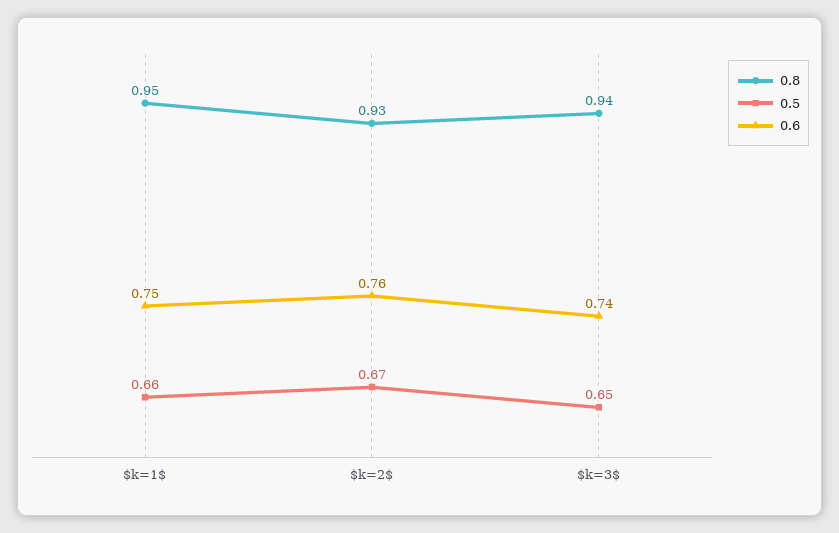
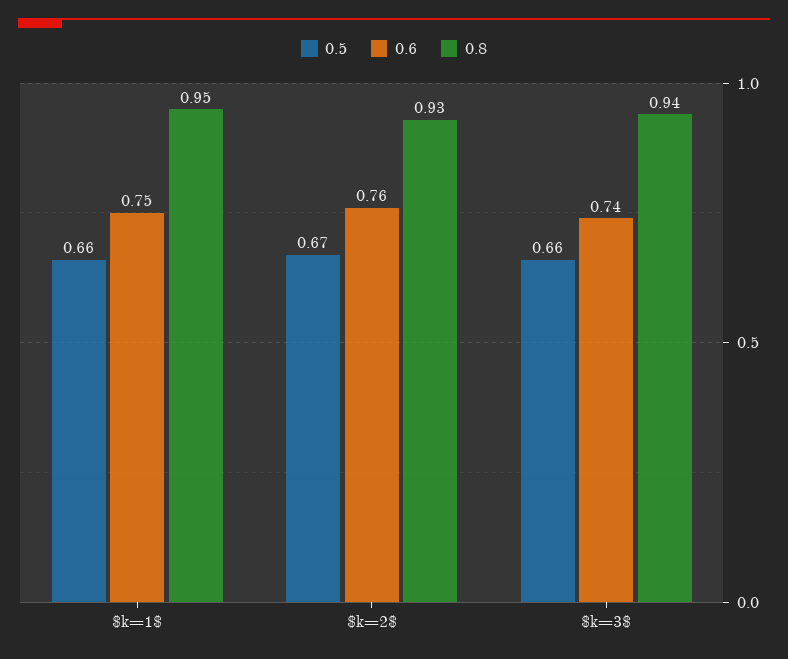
0.5, $k=3$: 0.65 -> 0.66

